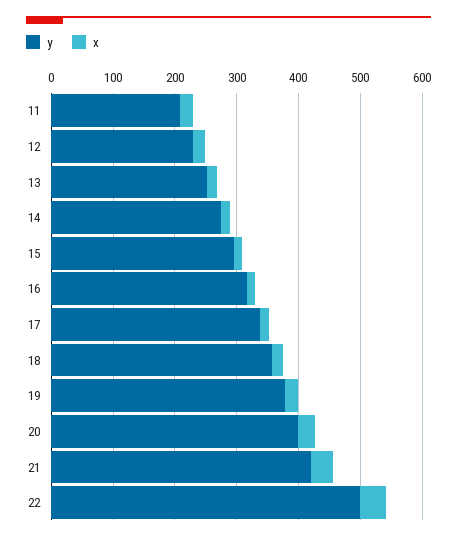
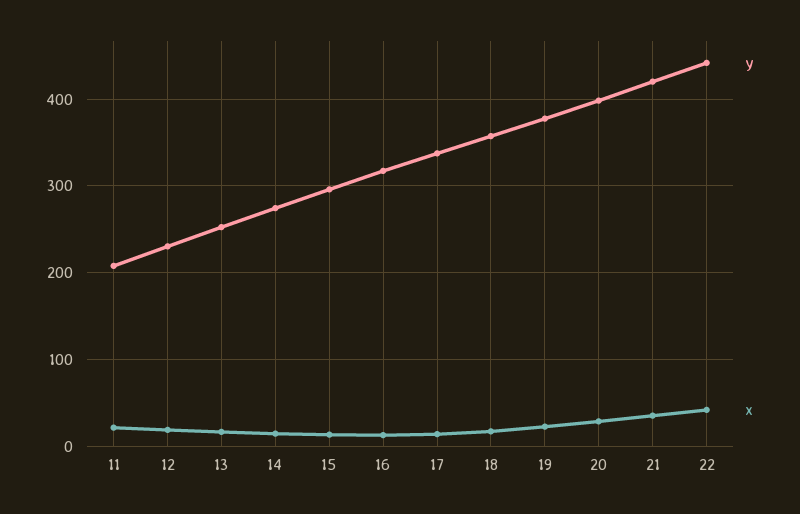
y, 22: 500 -> 440

